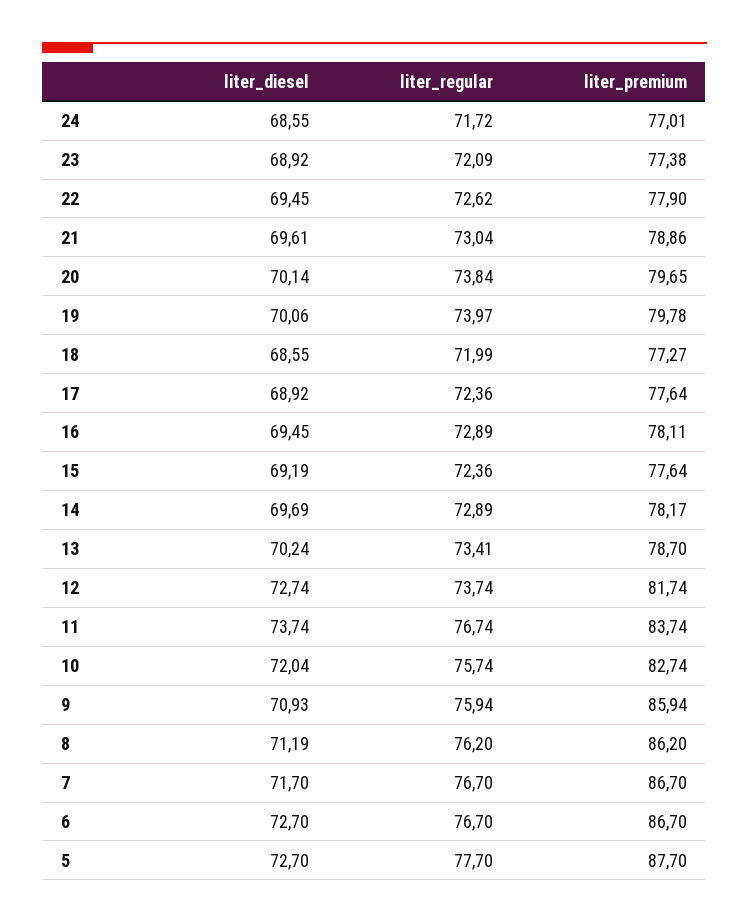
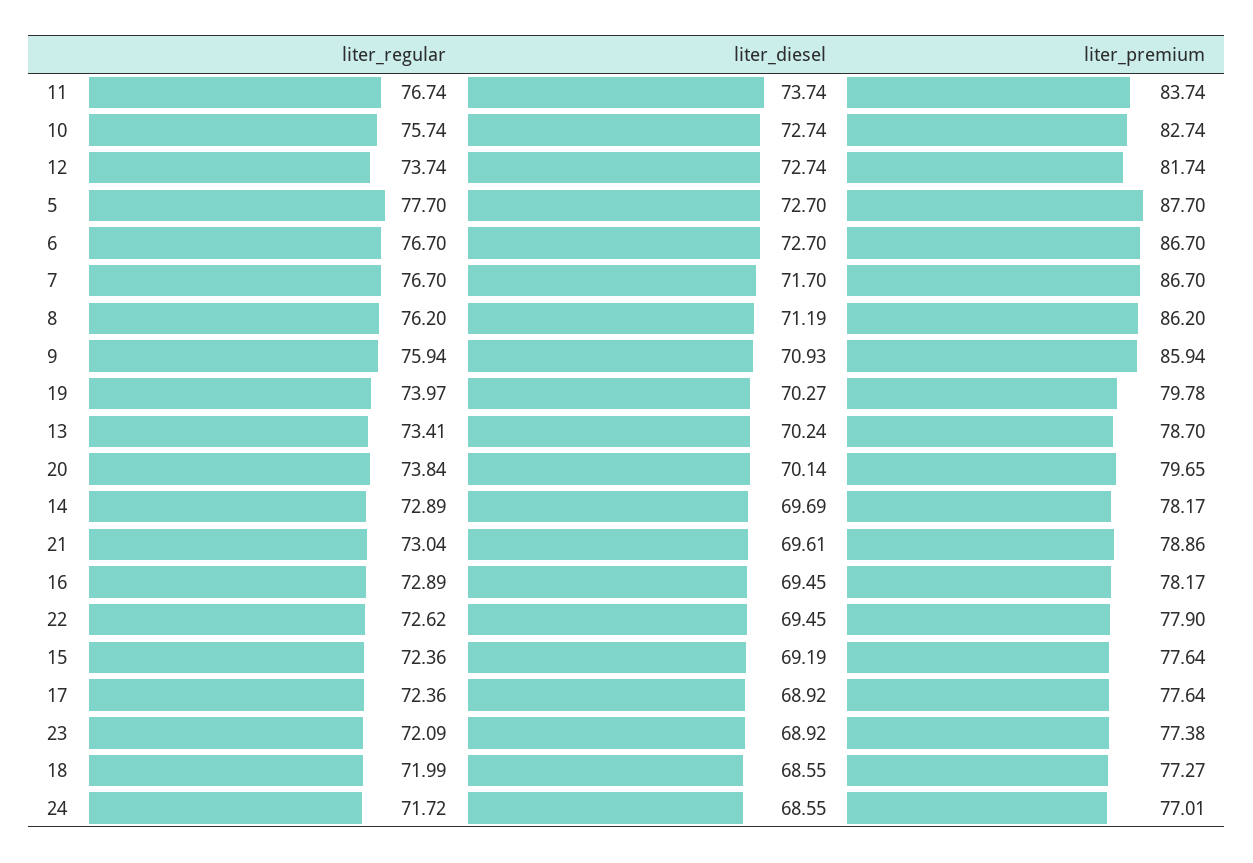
liter_diesel, 19: 70.06 -> 70.27
liter_premium, 16: 78.11 -> 78.17
liter_diesel, 10: 72.04 -> 72.74

